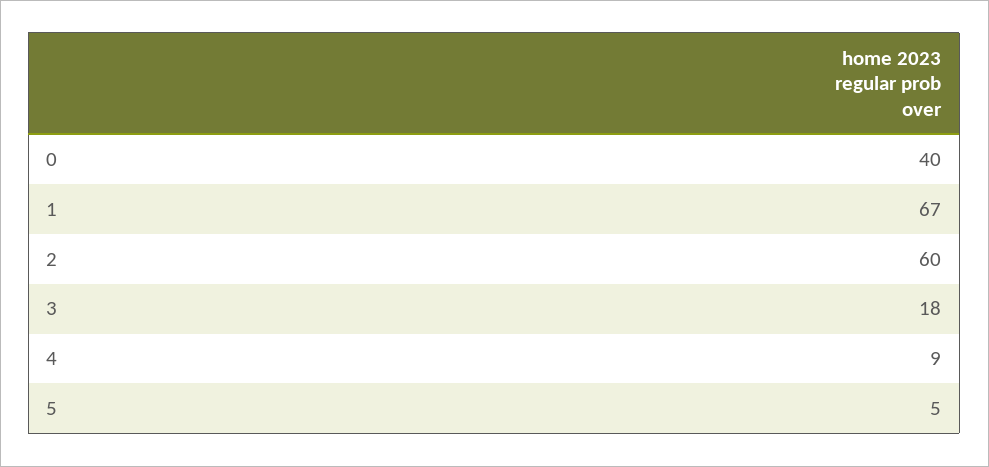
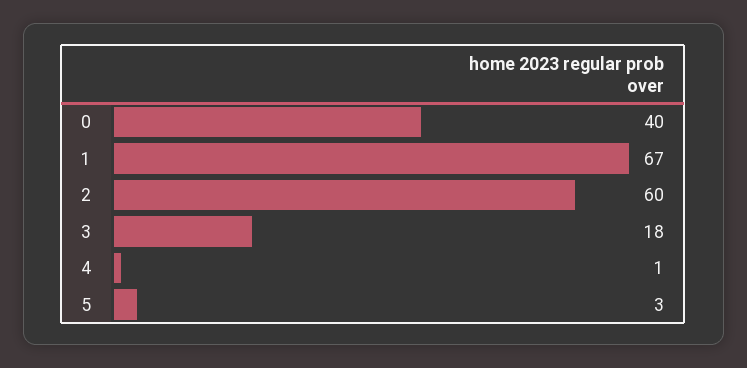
4: 9 -> 1
5: 5 -> 3

